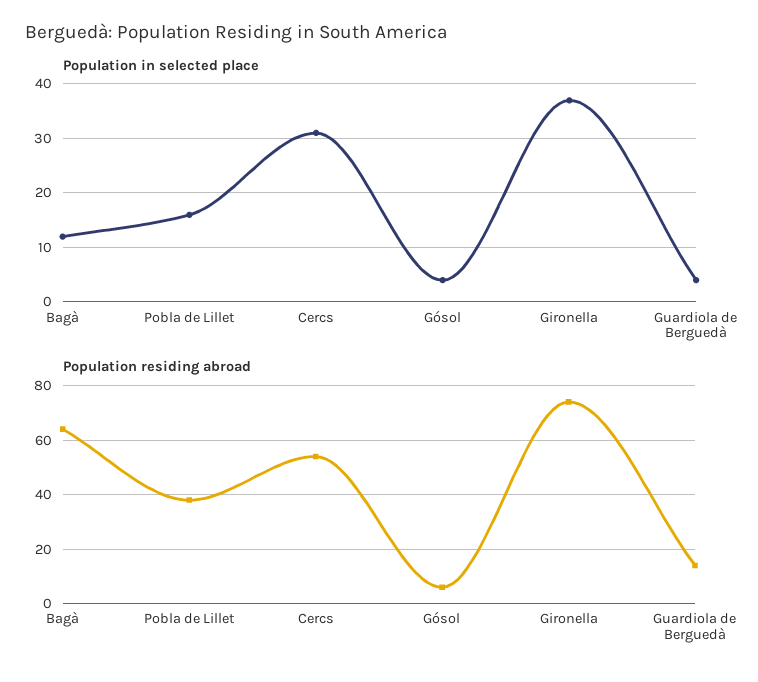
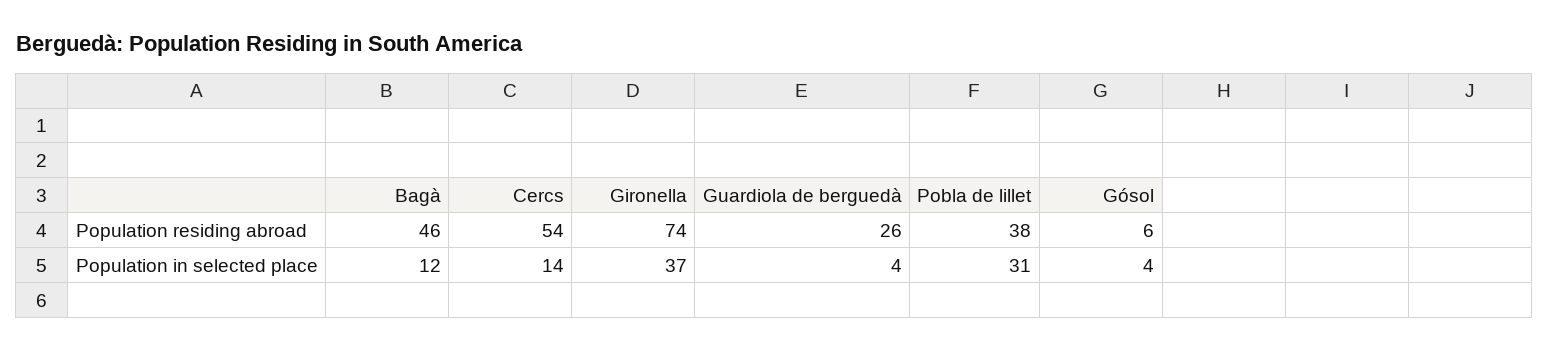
Population in selected place, Pobla de Lillet: 15 -> 31
Population in selected place, Cercs: 30 -> 14
Population residing abroad, Bagà: 65 -> 46
Population residing abroad, Guardiola de Berguedà: 15 -> 26

